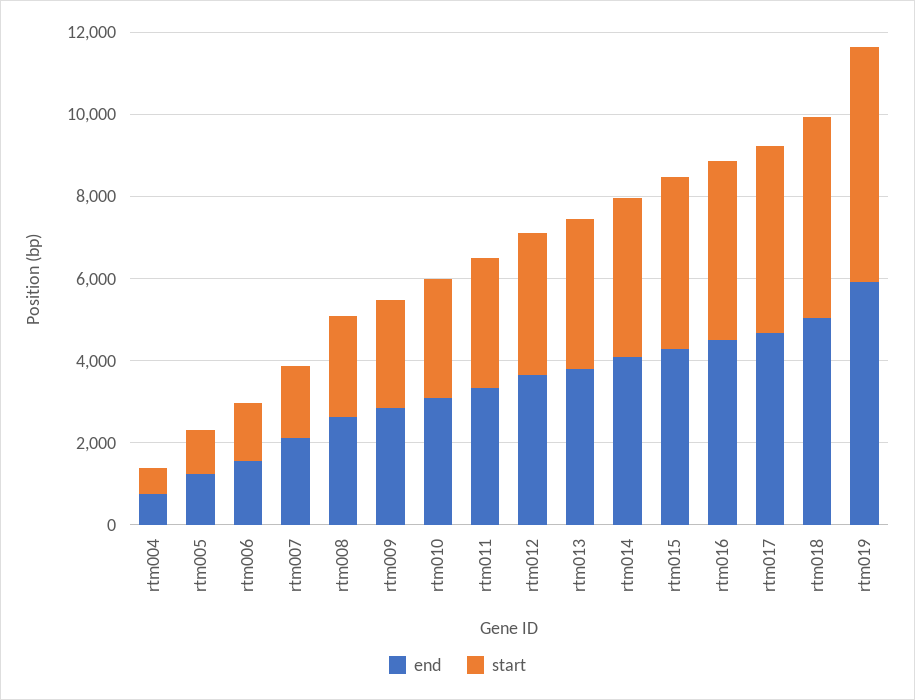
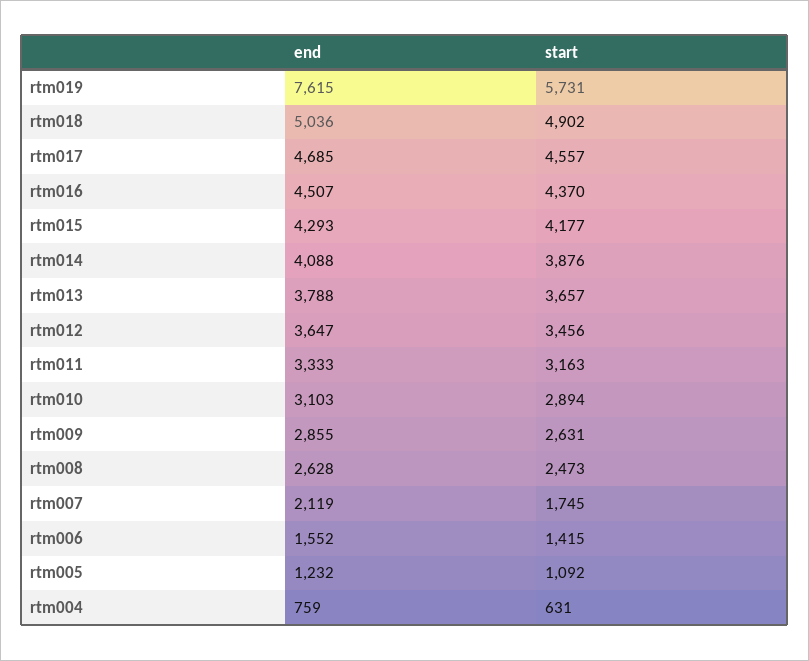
end, rtm019: 6000 -> 7615

